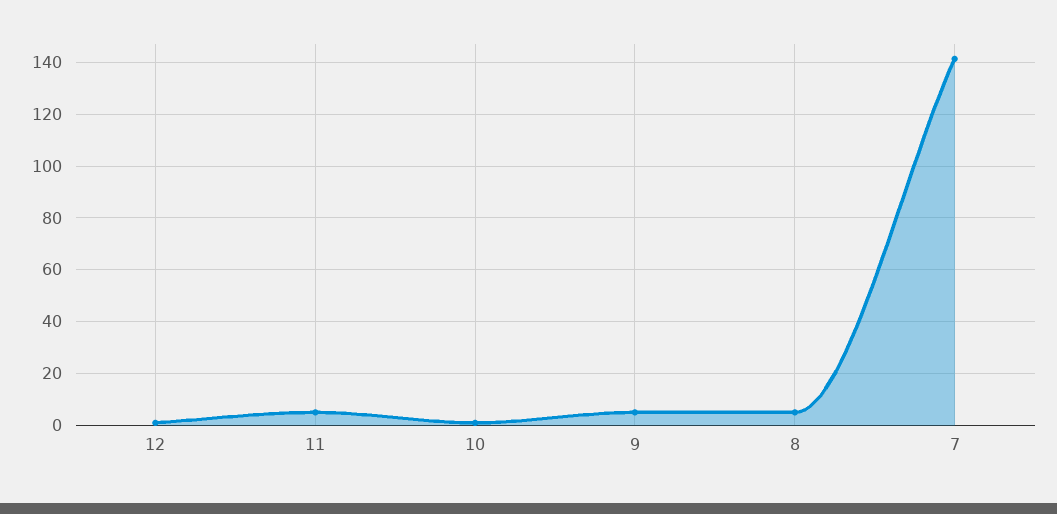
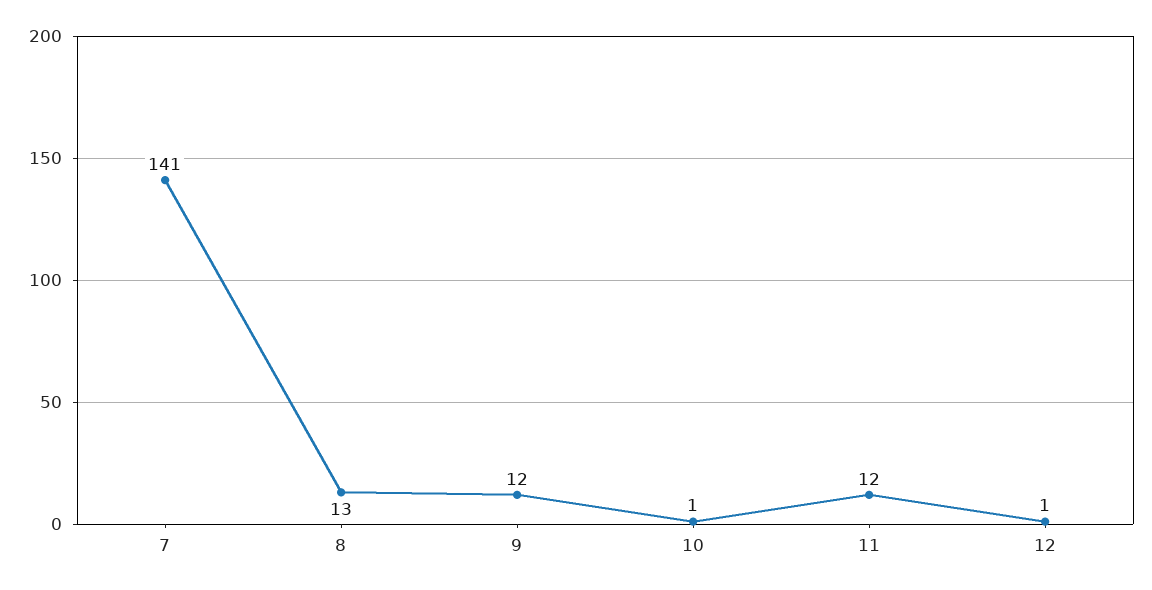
11: 5 -> 12
9: 5 -> 12
8: 5 -> 13

